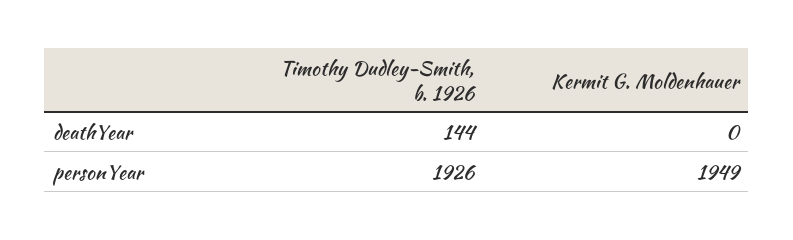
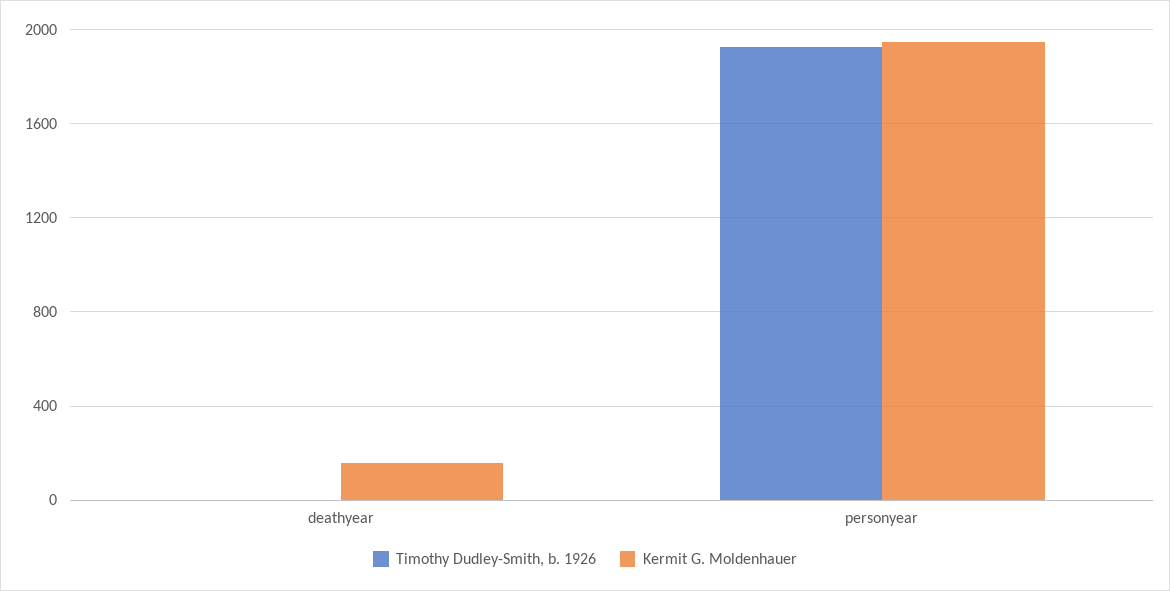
Timothy Dudley-Smith, b. 1926, deathYear: 144 -> 0
Kermit G. Moldenhauer, deathYear: 0 -> 150

